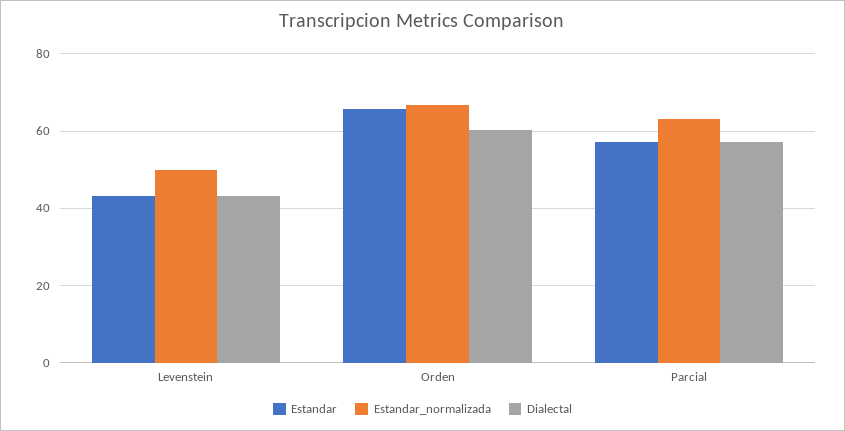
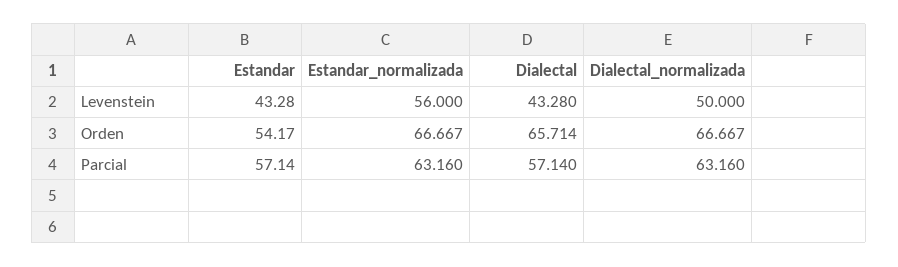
Estandar_normalizada, Levenstein: 50 -> 56
Estandar, Orden: 66 -> 54.17
Dialectal, Orden: 60 -> 65.714
Dialectal_normalizada, Levenstein: none -> 50
Dialectal_normalizada, Orden: none -> 66.667
Dialectal_normalizada, Parcial: none -> 63.16

